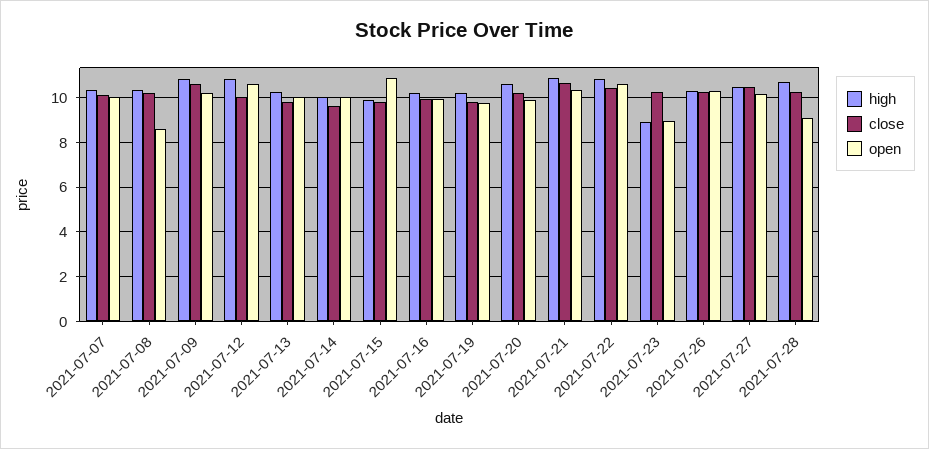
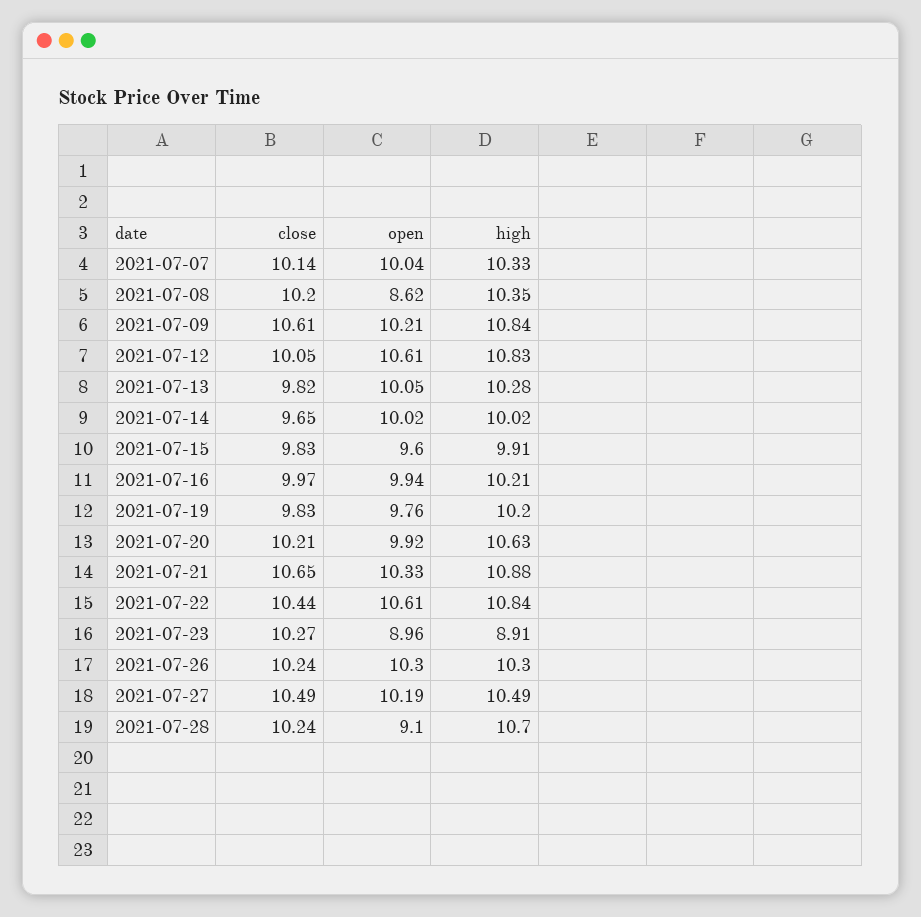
open, 2021-07-15: 11 -> 9.6

